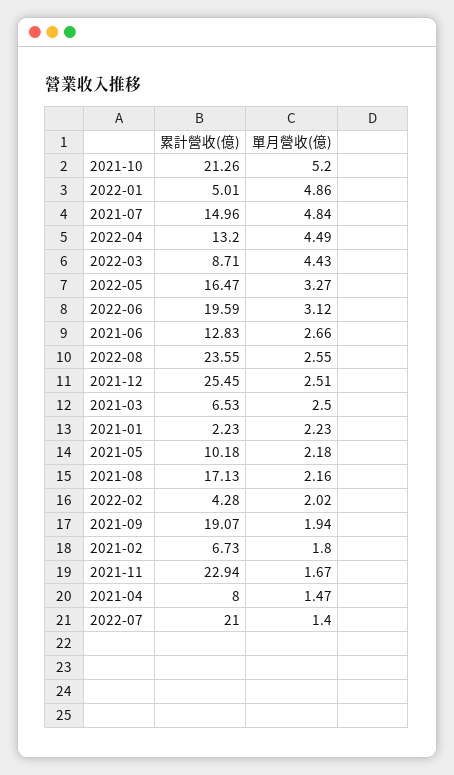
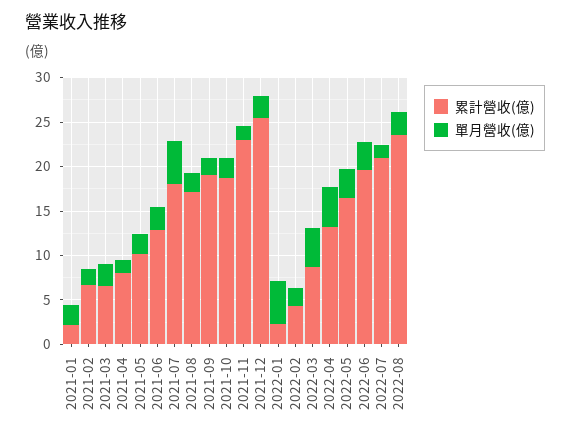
累計營收(億), 2021-10: 21.26 -> 19
單月營收(億), 2021-10: 5.2 -> 2
累計營收(億), 2022-01: 5.01 -> 2
累計營收(億), 2021-07: 14.96 -> 18

